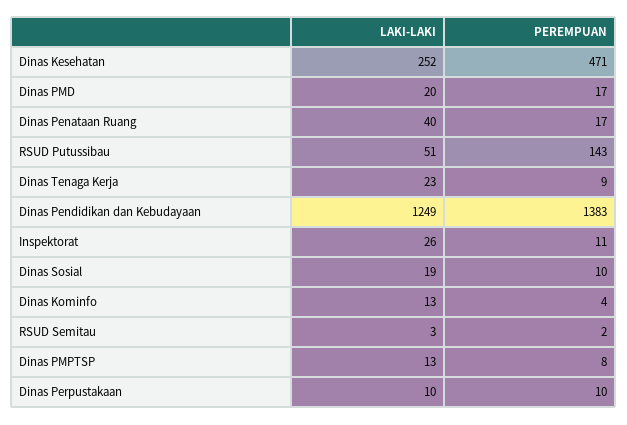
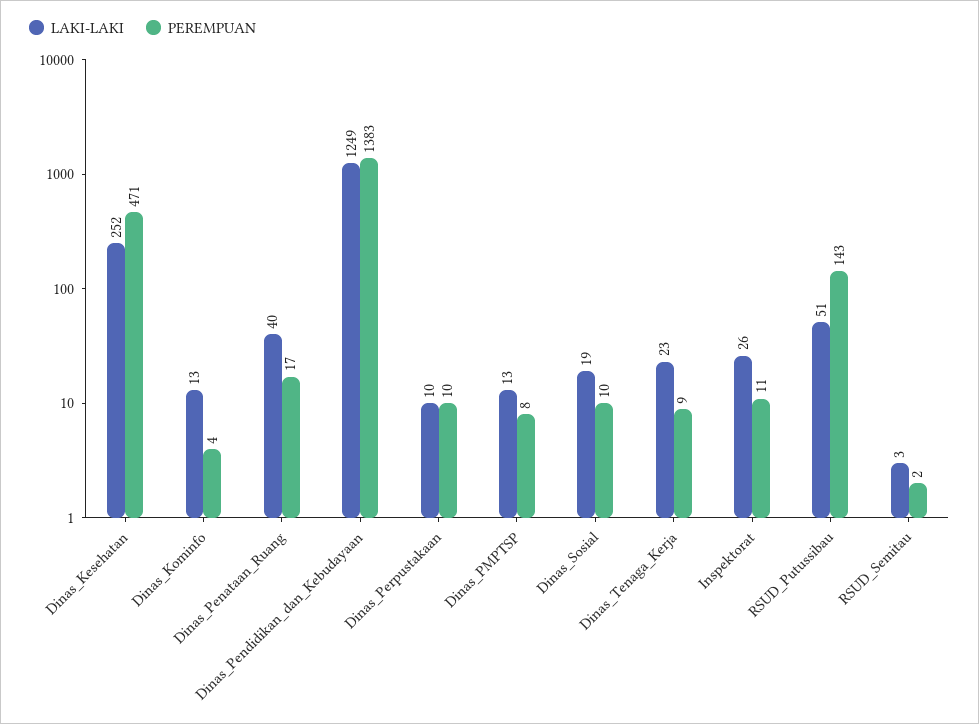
LAKI-LAKI, Dinas PMD: 20 -> none
PEREMPUAN, Dinas PMD: 17 -> none

